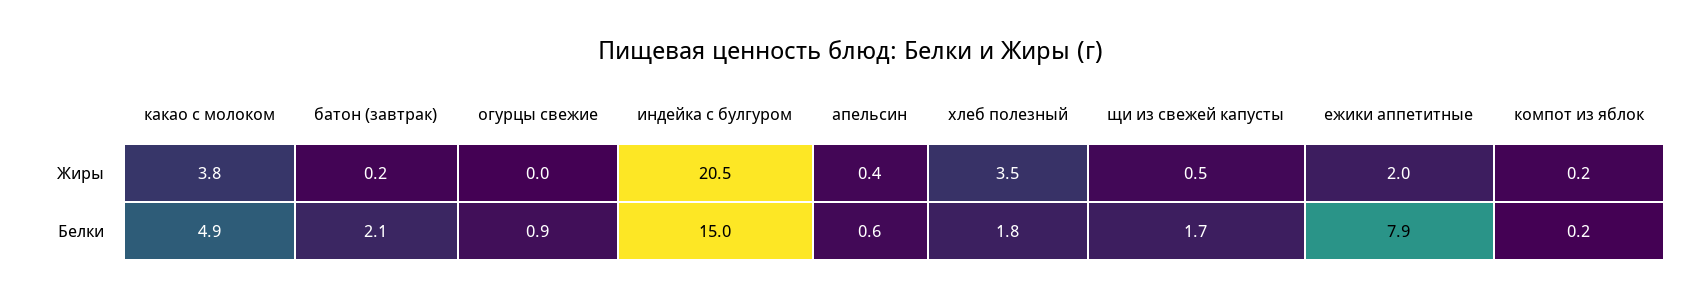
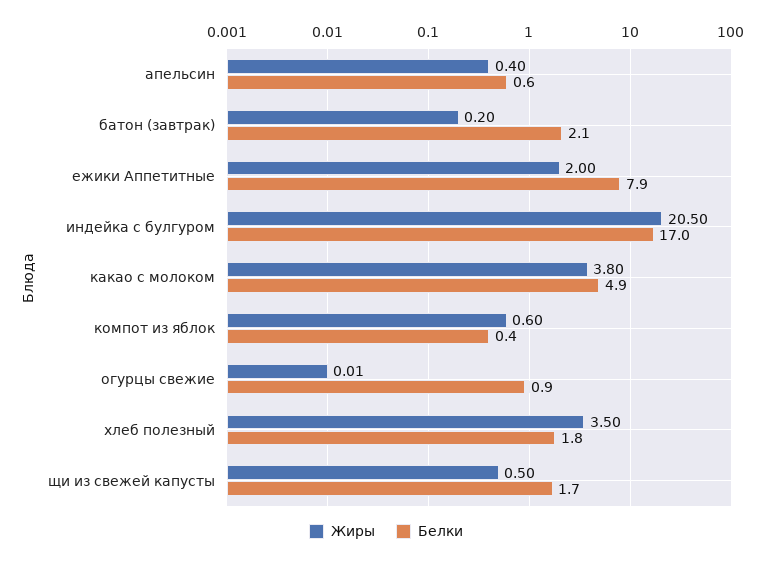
Жиры, компот из яблок: 0.2 -> 0.6
Белки, индейка с булгуром: 15 -> 17
Белки, компот из яблок: 0.2 -> 0.4

